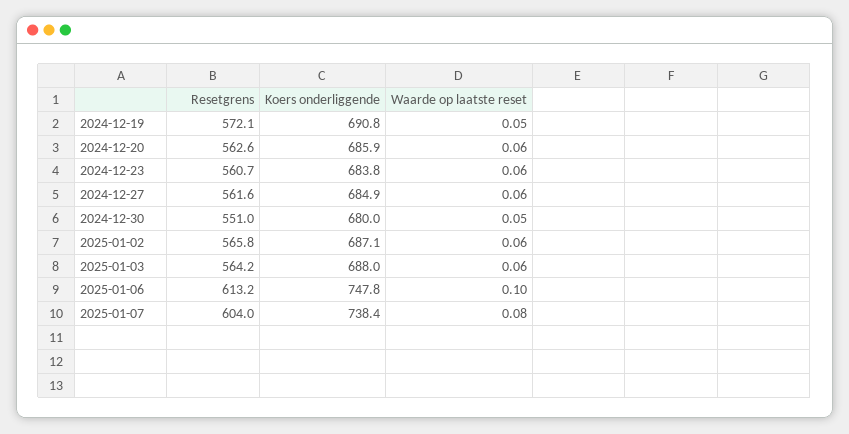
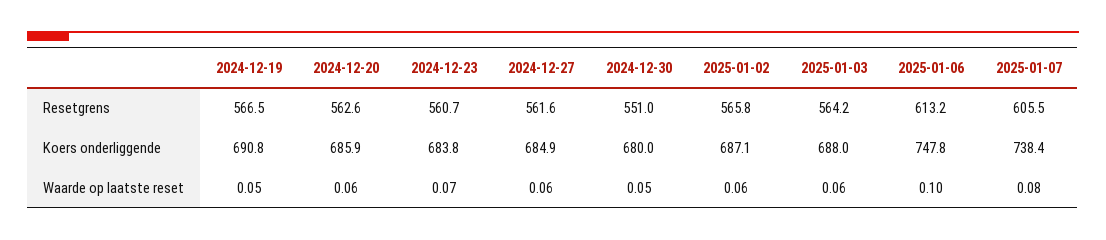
Resetgrens, 2024-12-19: 572.1 -> 566.5
Waarde op laatste reset, 2024-12-23: 0.06 -> 0.07
Resetgrens, 2025-01-07: 604 -> 605.5

